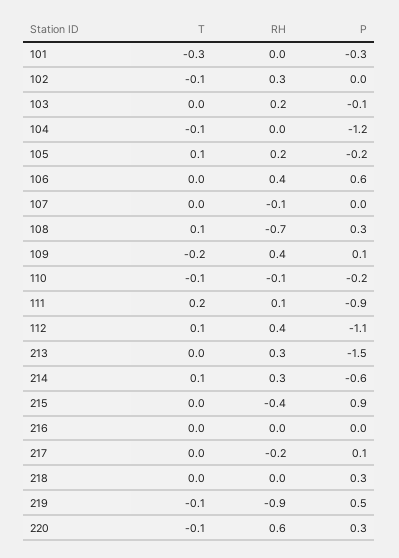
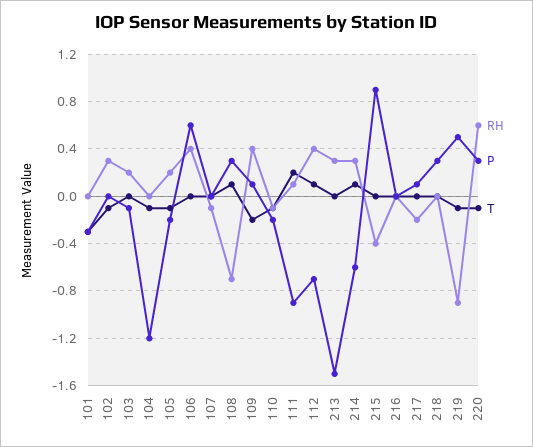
T, 105: 0.1 -> -0.1
P, 112: -1.1 -> -0.7

